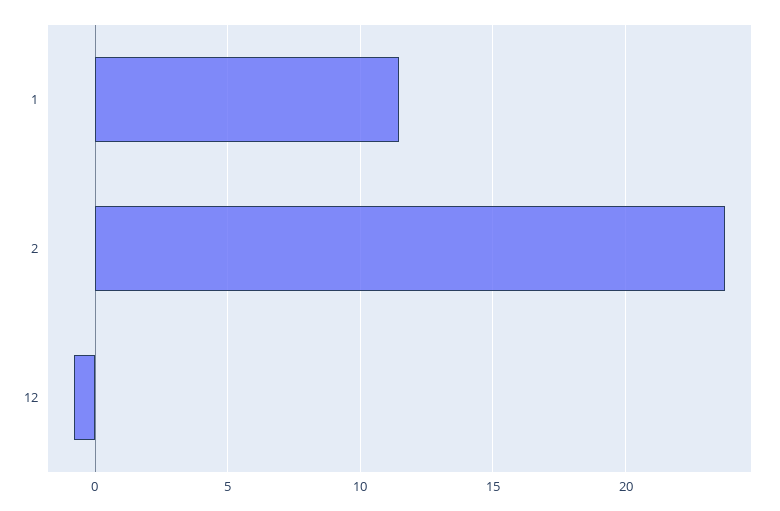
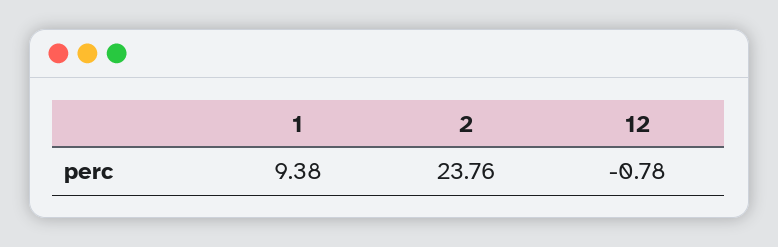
1: 11.5 -> 9.38

